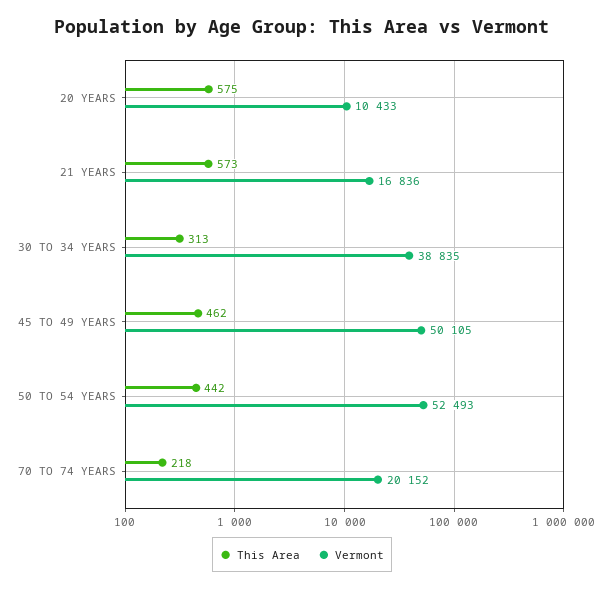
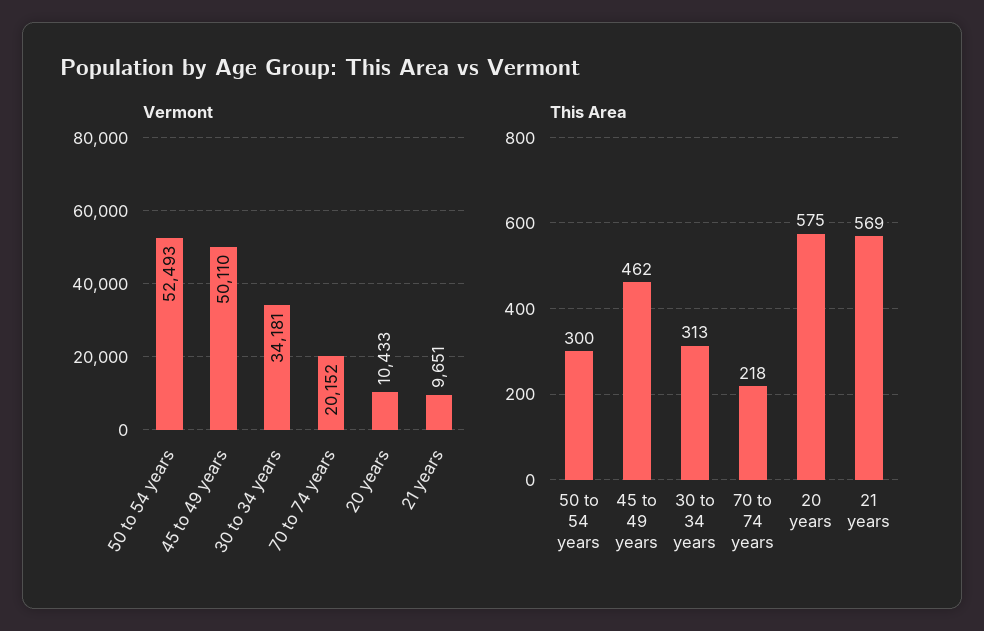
This Area, 21 YEARS: 573 -> 569
Vermont, 21 YEARS: 16836 -> 9651
Vermont, 30 TO 34 YEARS: 38835 -> 34181
Vermont, 45 TO 49 YEARS: 50105 -> 50110
This Area, 50 TO 54 YEARS: 442 -> 300

